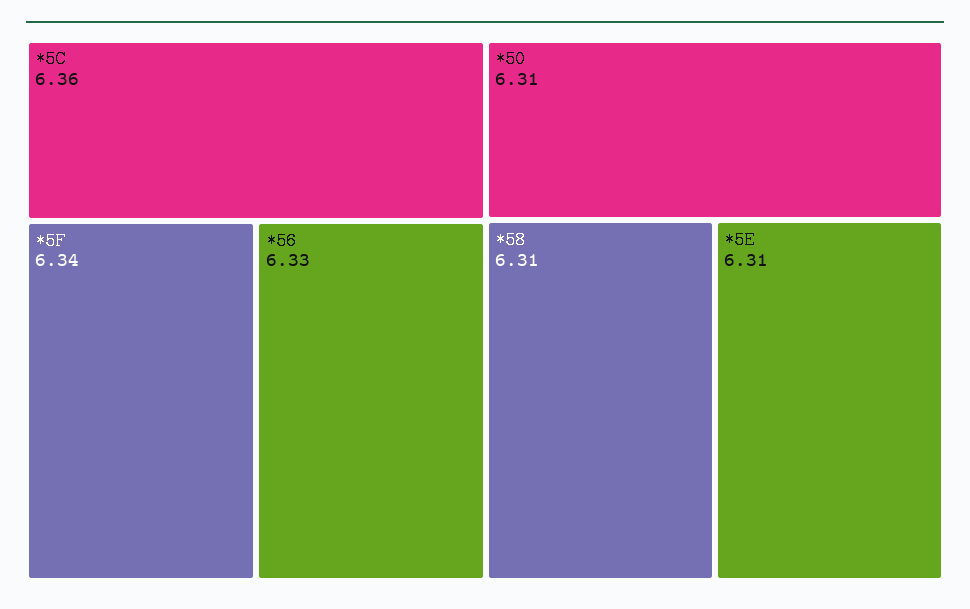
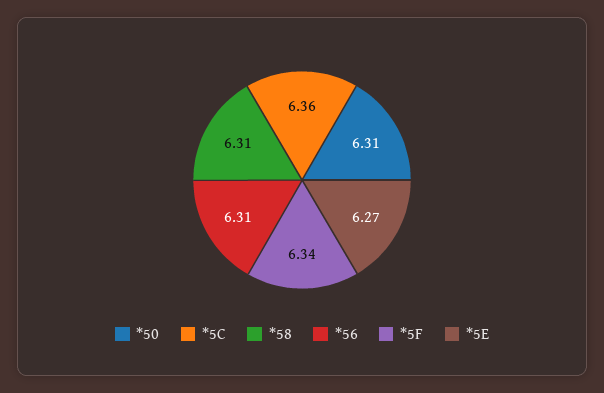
*56: 6.33 -> 6.31
*5E: 6.31 -> 6.27

